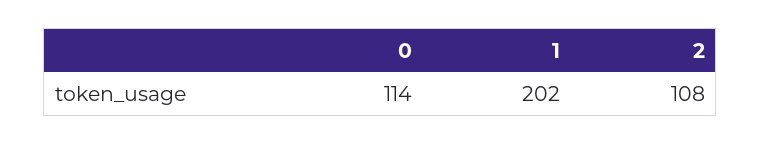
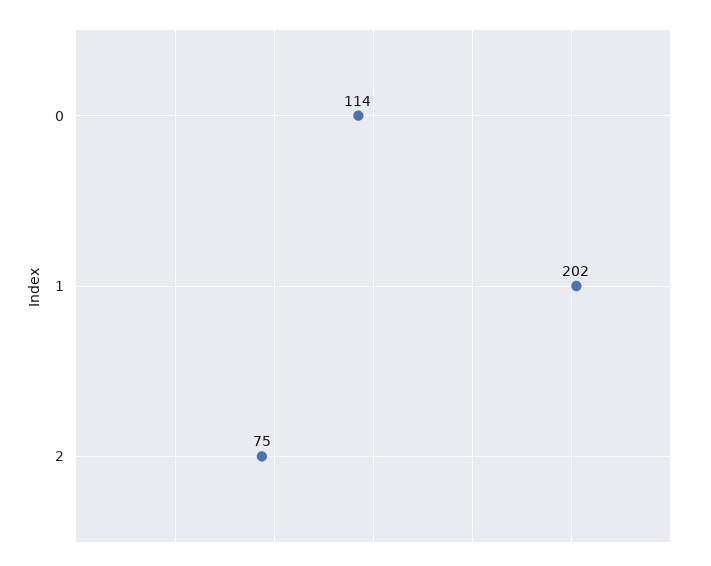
2: 108 -> 75

